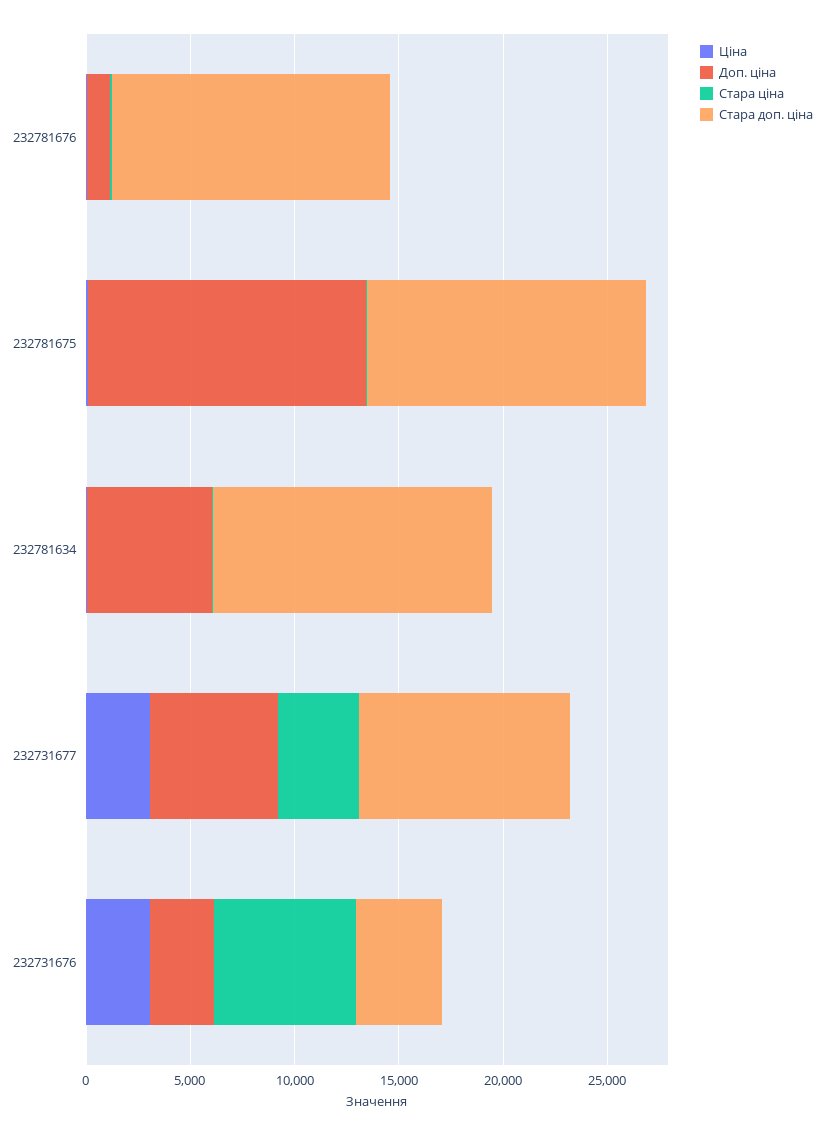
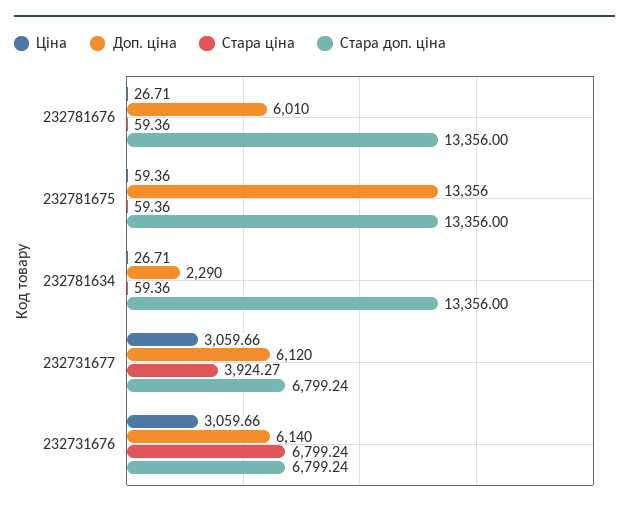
Доп. ціна, 232781676: 1000 -> 6010
Доп. ціна, 232781634: 6000 -> 2290
Стара доп. ціна, 232731677: 10000 -> 6799.24
Доп. ціна, 232731676: 3000 -> 6140
Стара доп. ціна, 232731676: 4000 -> 6799.24

